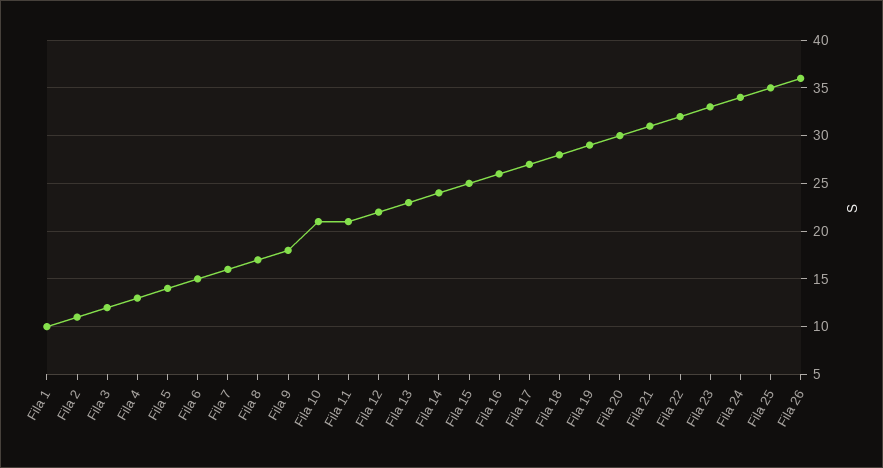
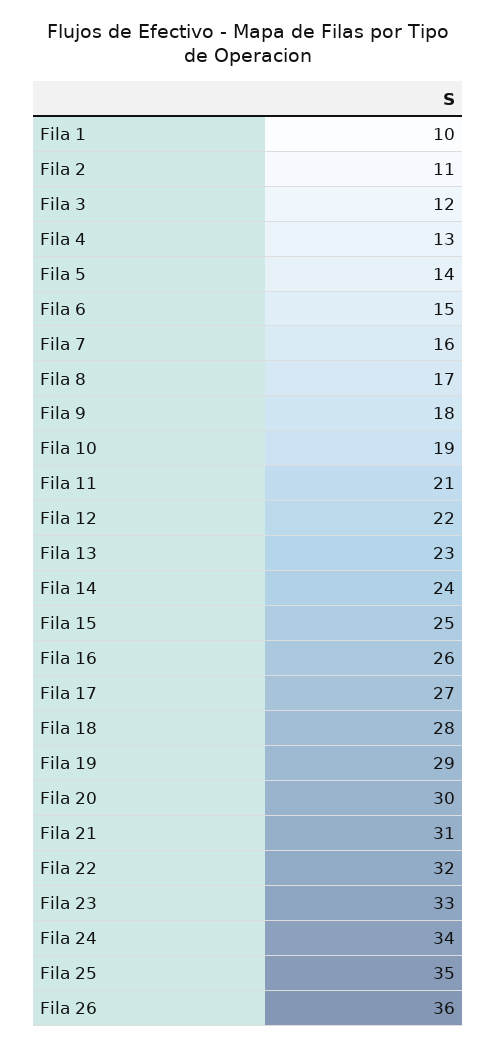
Fila 10: 21 -> 19

